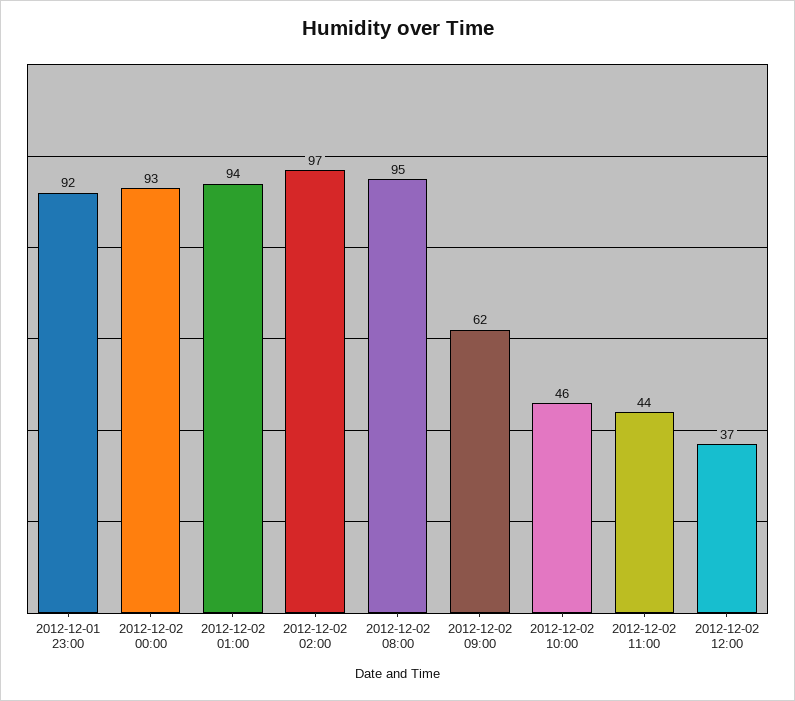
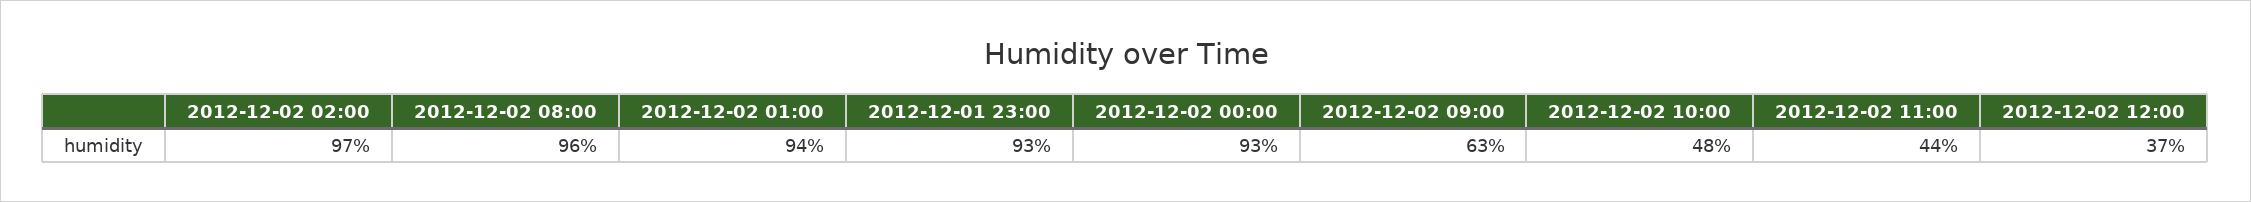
2012-12-01 23:00: 92 -> 93
2012-12-02 08:00: 95 -> 96
2012-12-02 09:00: 62 -> 63
2012-12-02 10:00: 46 -> 48

